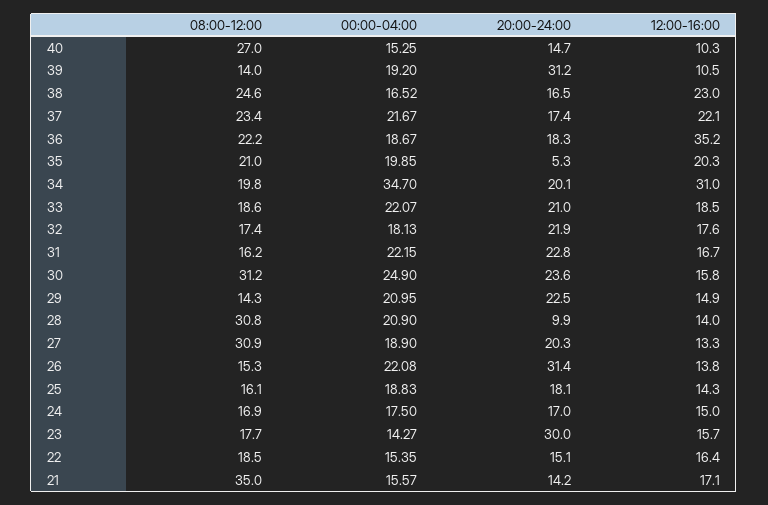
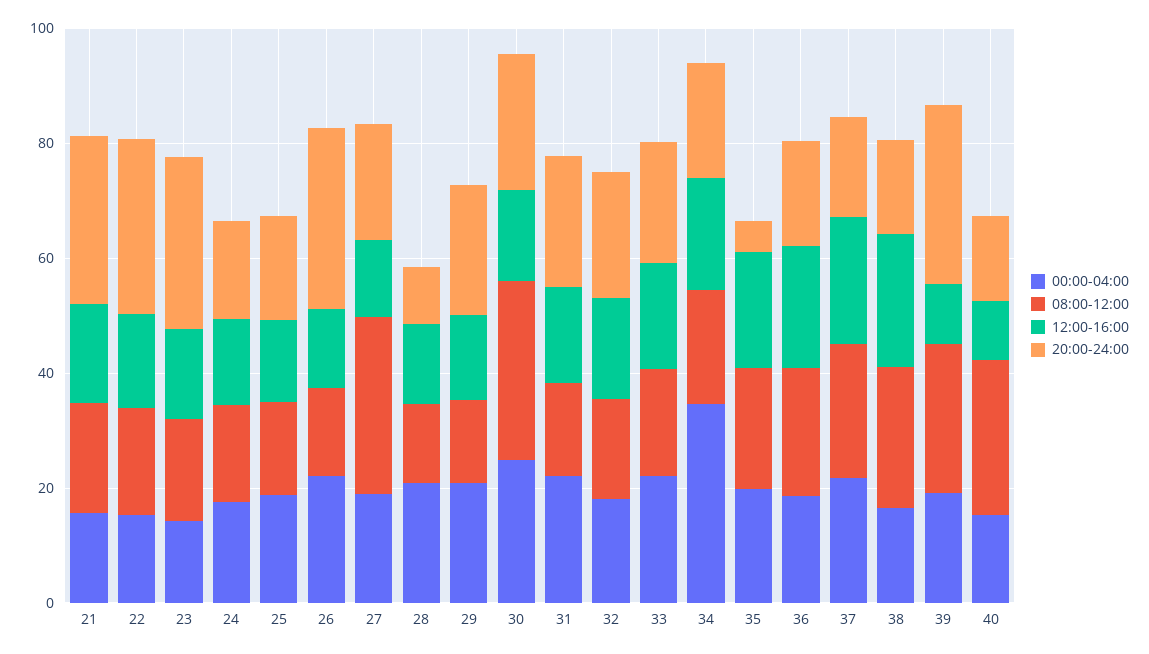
08:00-12:00, 39: 14 -> 25
12:00-16:00, 36: 35.2 -> 20
12:00-16:00, 34: 31 -> 20
08:00-12:00, 28: 30.8 -> 15
20:00-24:00, 22: 15.1 -> 30
08:00-12:00, 21: 35 -> 20
20:00-24:00, 21: 14.2 -> 30

